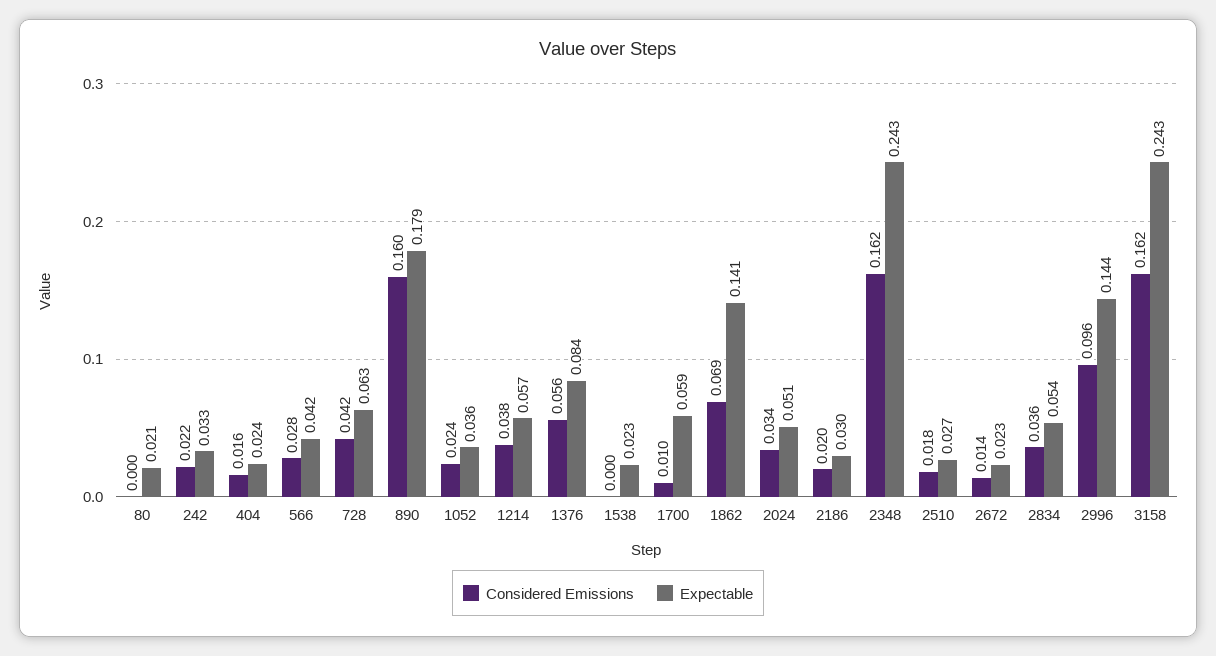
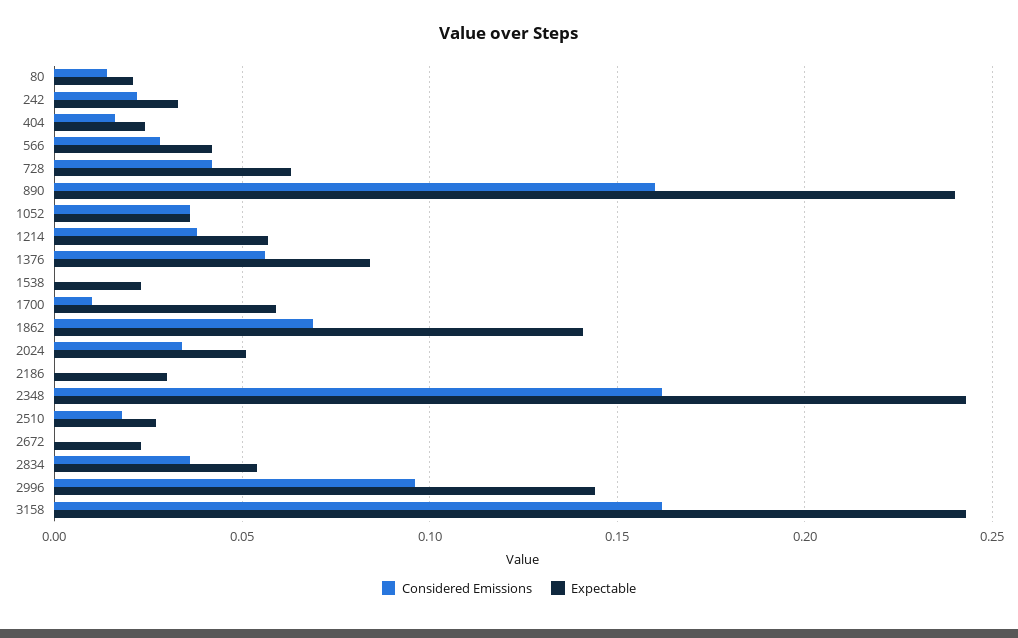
Considered Emissions, 80: 0 -> 0.015
Expectable, 890: 0.179 -> 0.24
Considered Emissions, 1052: 0.024 -> 0.035
Considered Emissions, 2186: 0.02 -> 0
Considered Emissions, 2672: 0.014 -> 0

